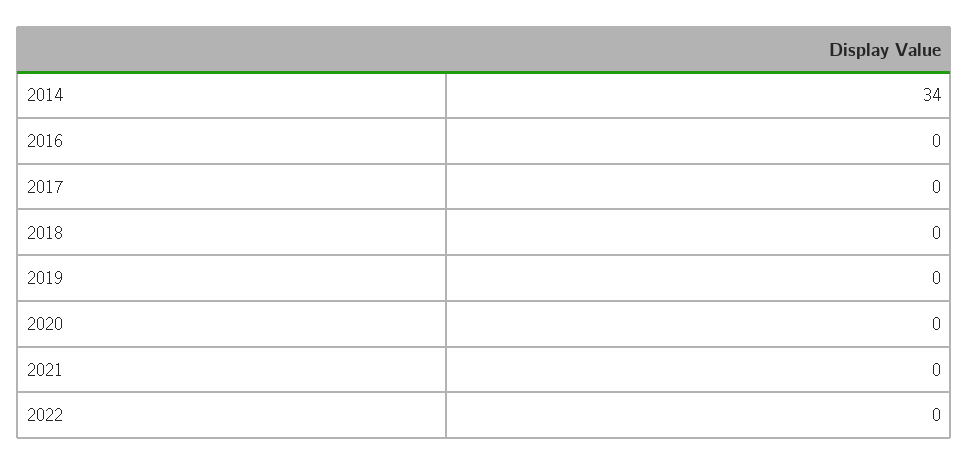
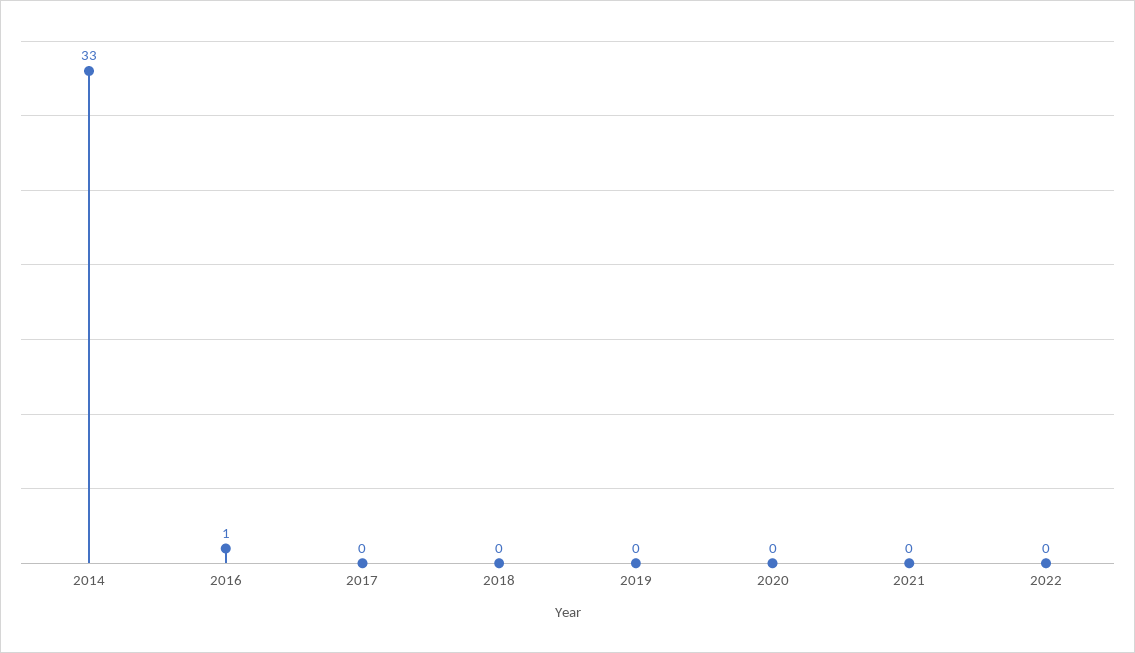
2014: 34 -> 33
2016: 0 -> 1

